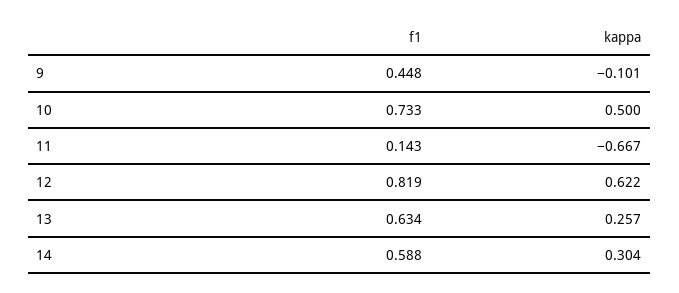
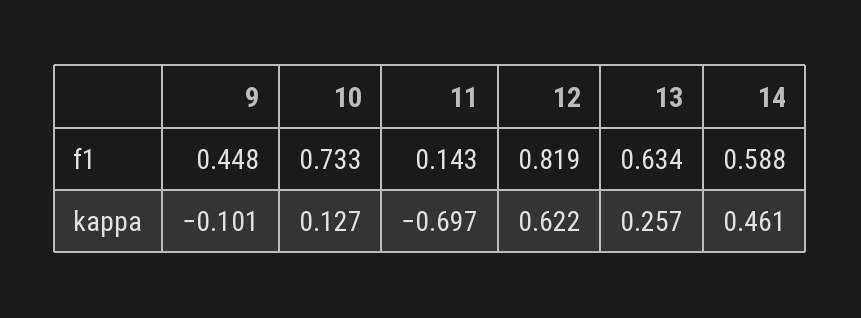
kappa, 10: 0.5 -> 0.127
kappa, 11: -0.667 -> -0.697
kappa, 14: 0.304 -> 0.461

